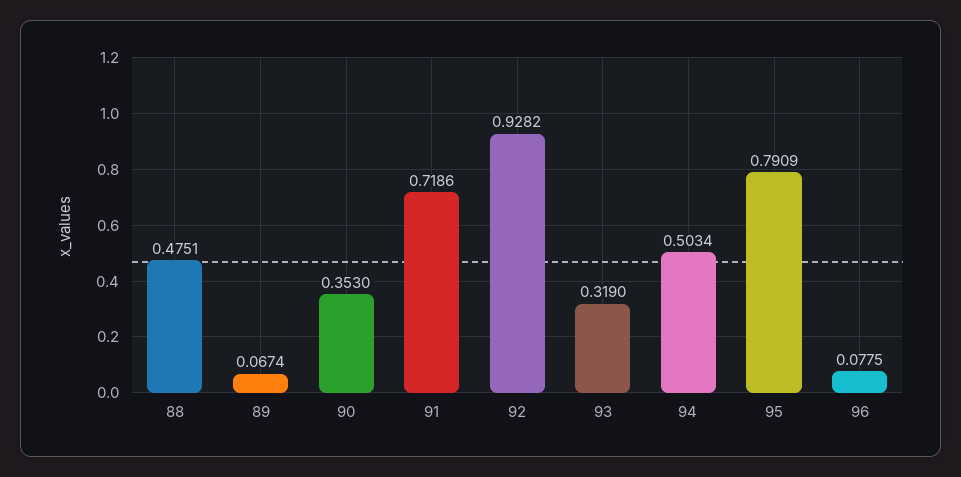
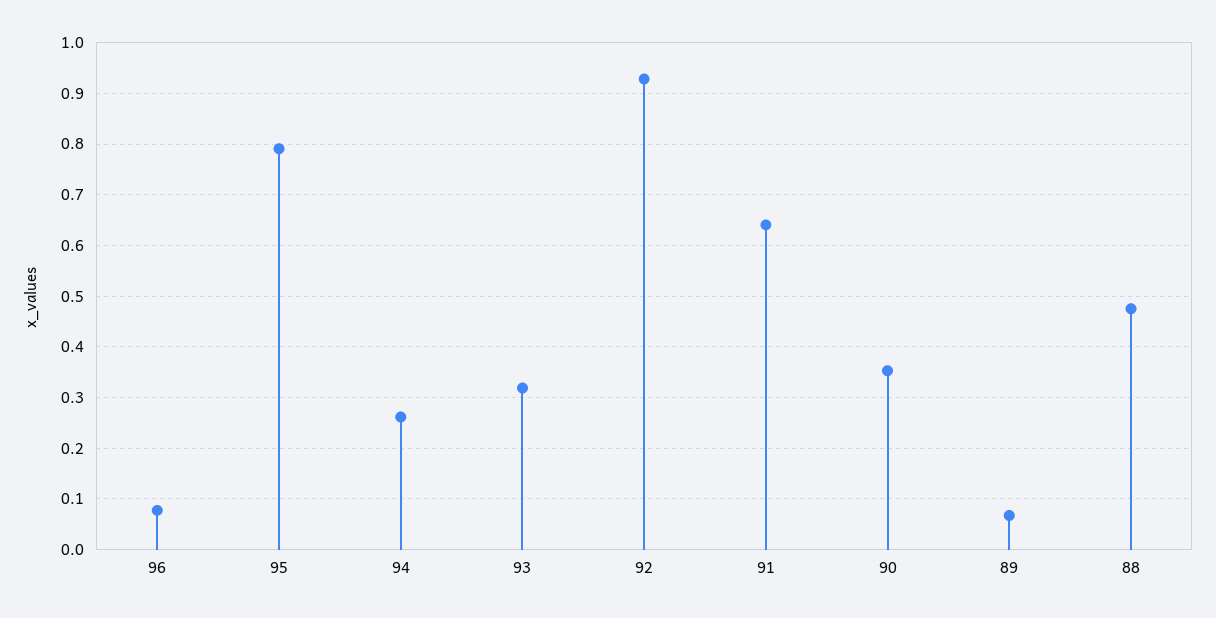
91: 0.7186 -> 0.64
94: 0.5034 -> 0.26

